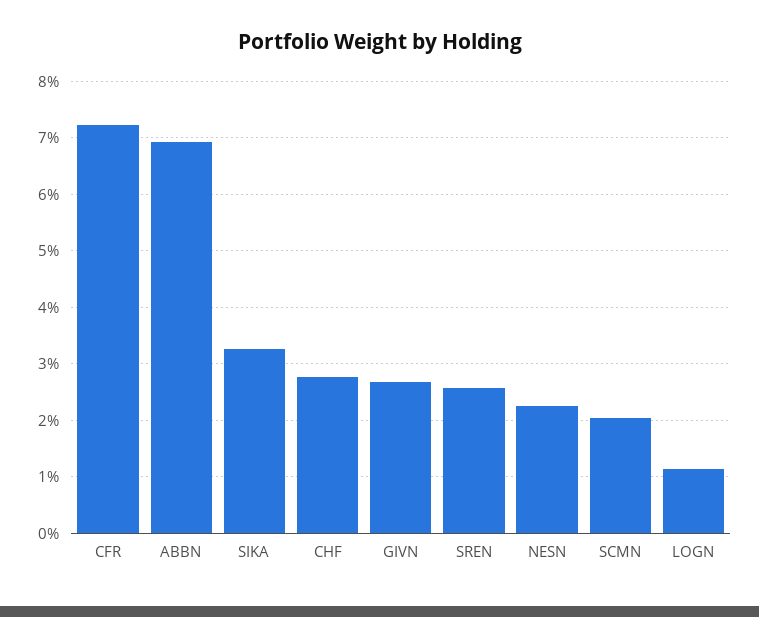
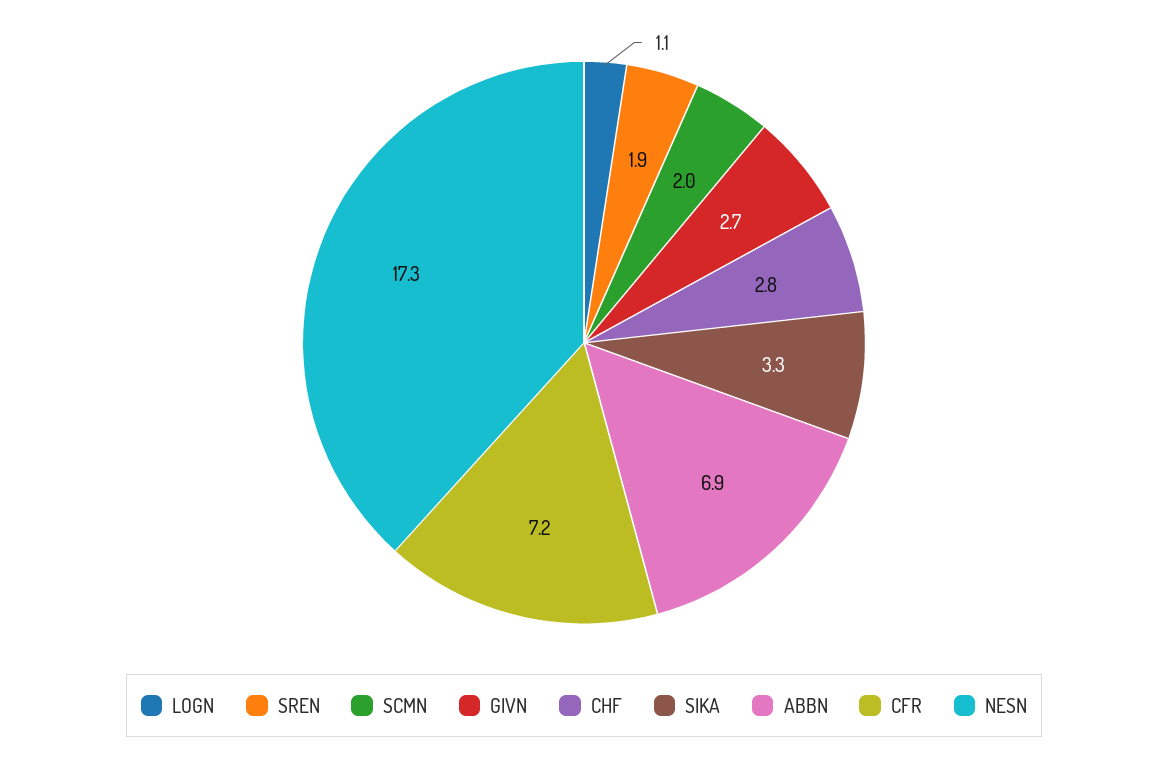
SREN: 2.6 -> 1.9
NESN: 2.2 -> 17.3

